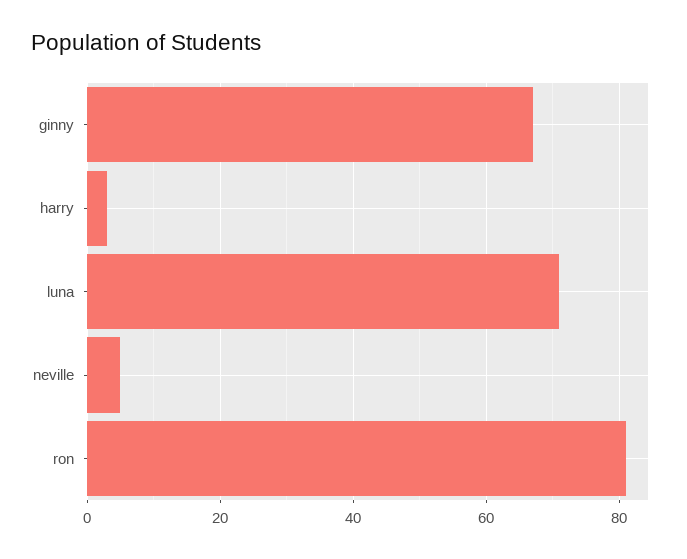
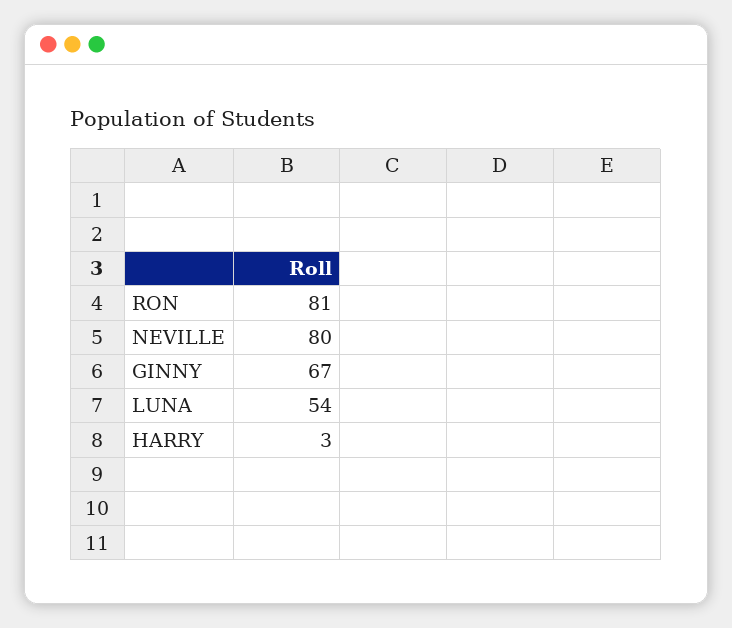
luna: 70 -> 54
neville: 5 -> 80

